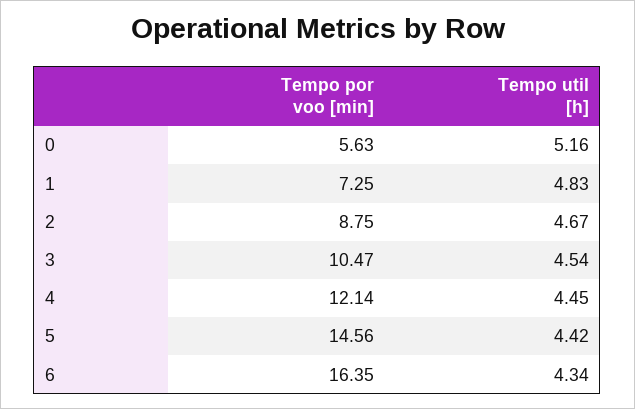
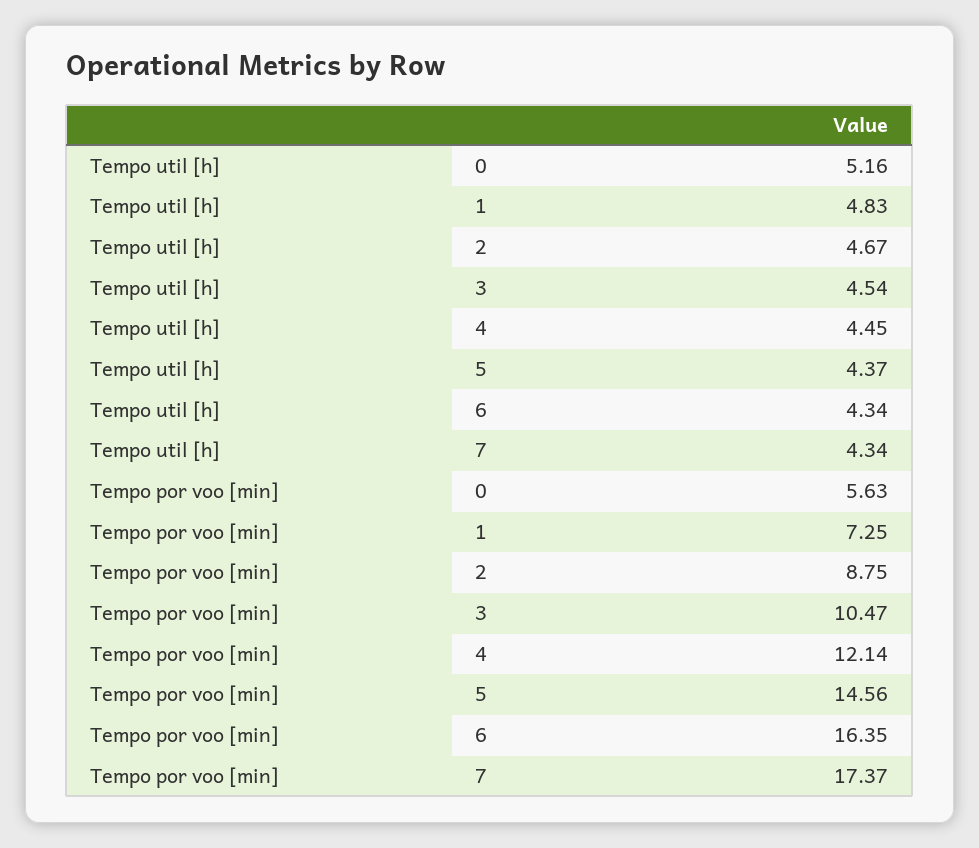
Tempo util [h], 5: 4.42 -> 4.37
Tempo util [h], 7: none -> 4.34
Tempo por voo [min], 7: none -> 17.37

